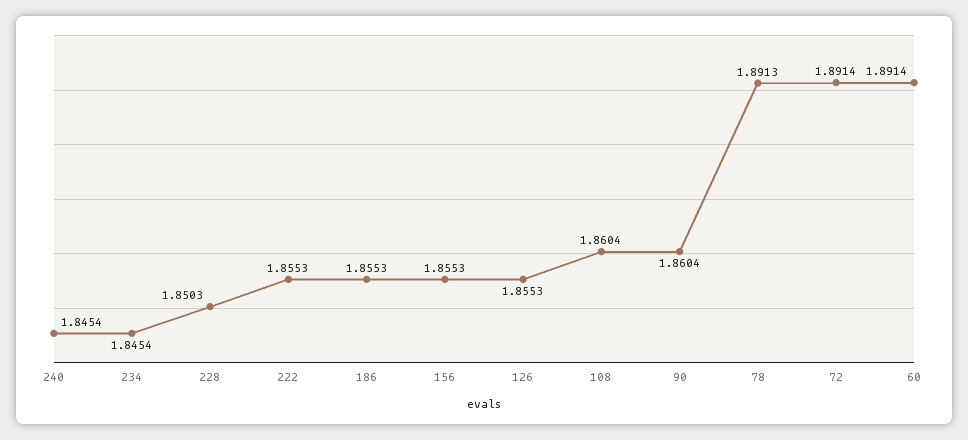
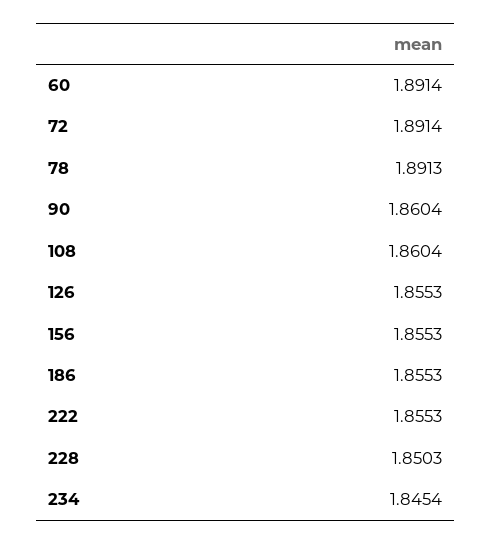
240: 1.8454 -> none

